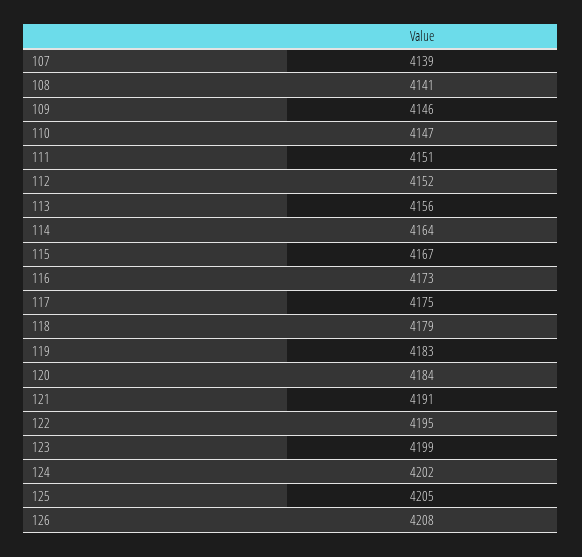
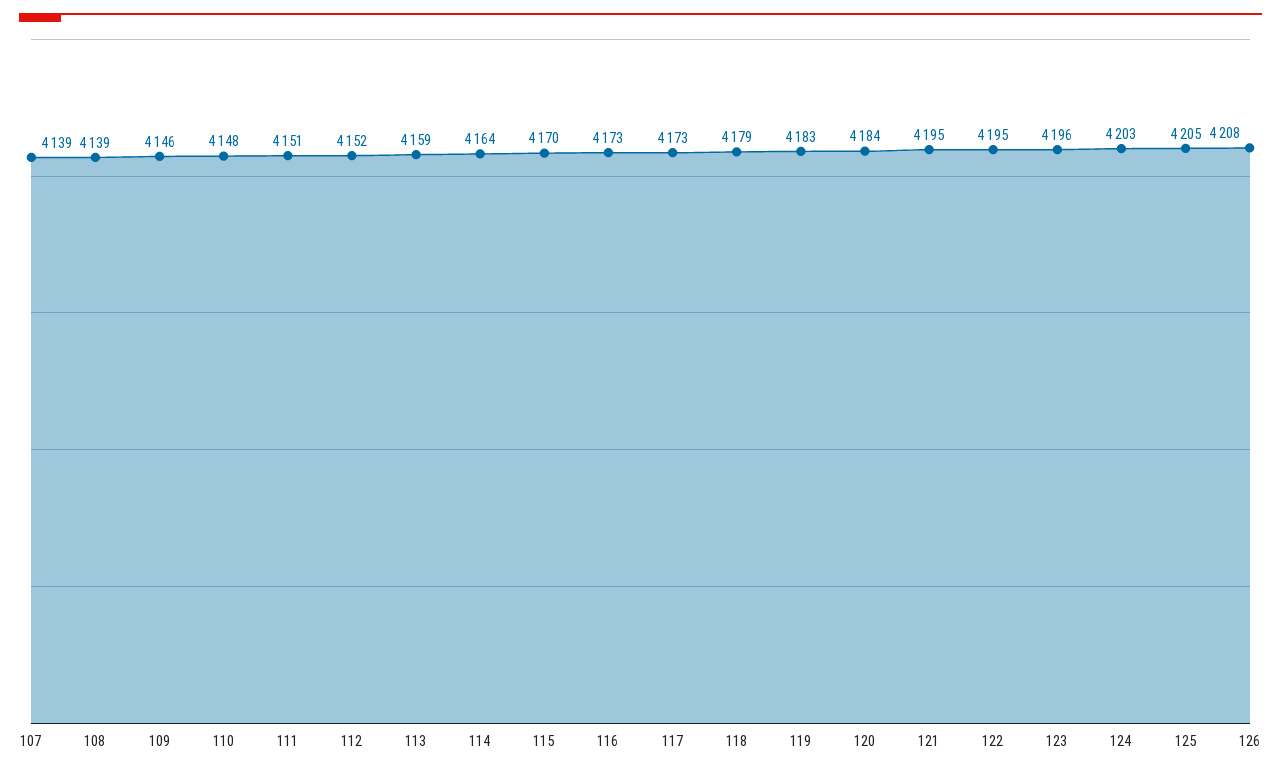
108: 4141 -> 4139
110: 4147 -> 4148
113: 4156 -> 4159
115: 4167 -> 4170
117: 4175 -> 4173
121: 4191 -> 4195
123: 4199 -> 4196
124: 4202 -> 4203

